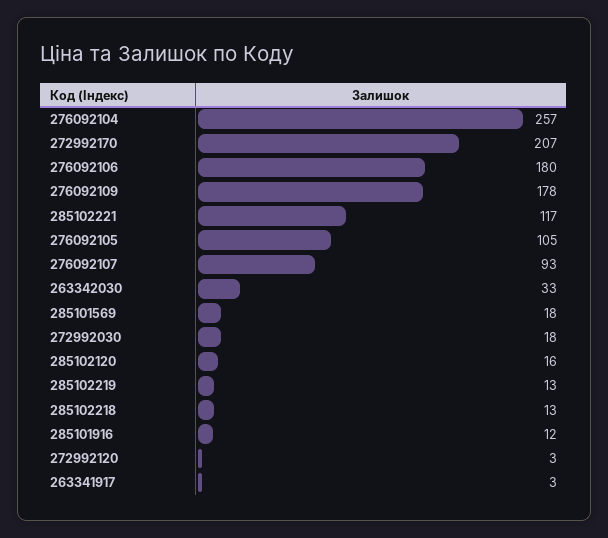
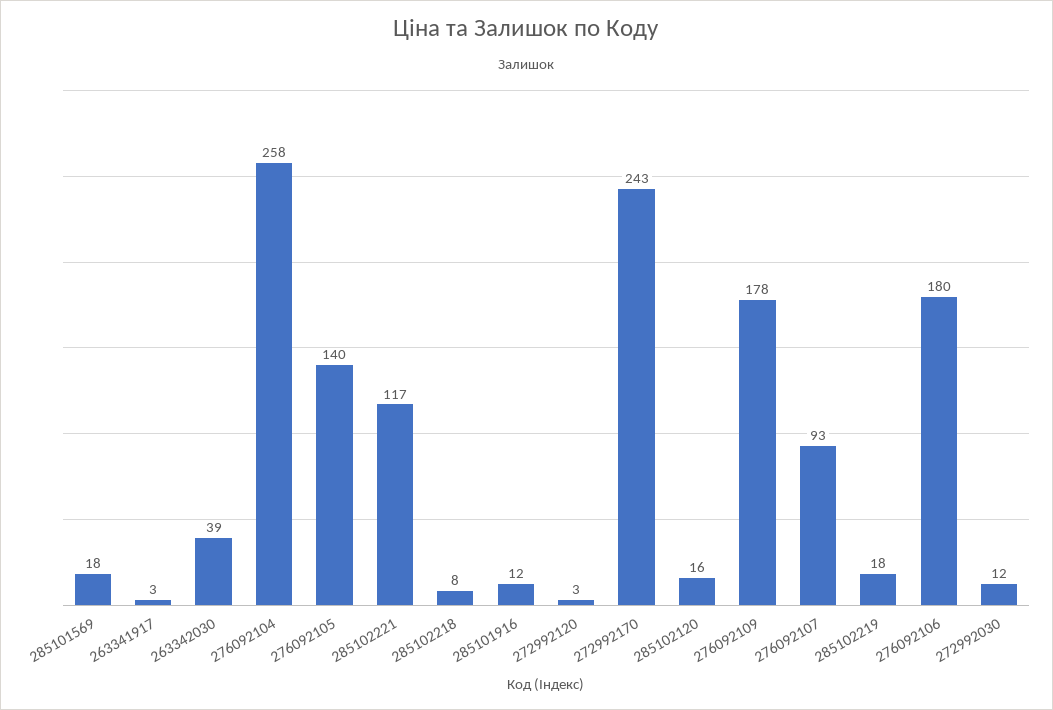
276092104: 257 -> 258
272992170: 207 -> 243
276092105: 105 -> 140
263342030: 33 -> 39
272992030: 18 -> 12
285102219: 13 -> 18
285102218: 13 -> 8

